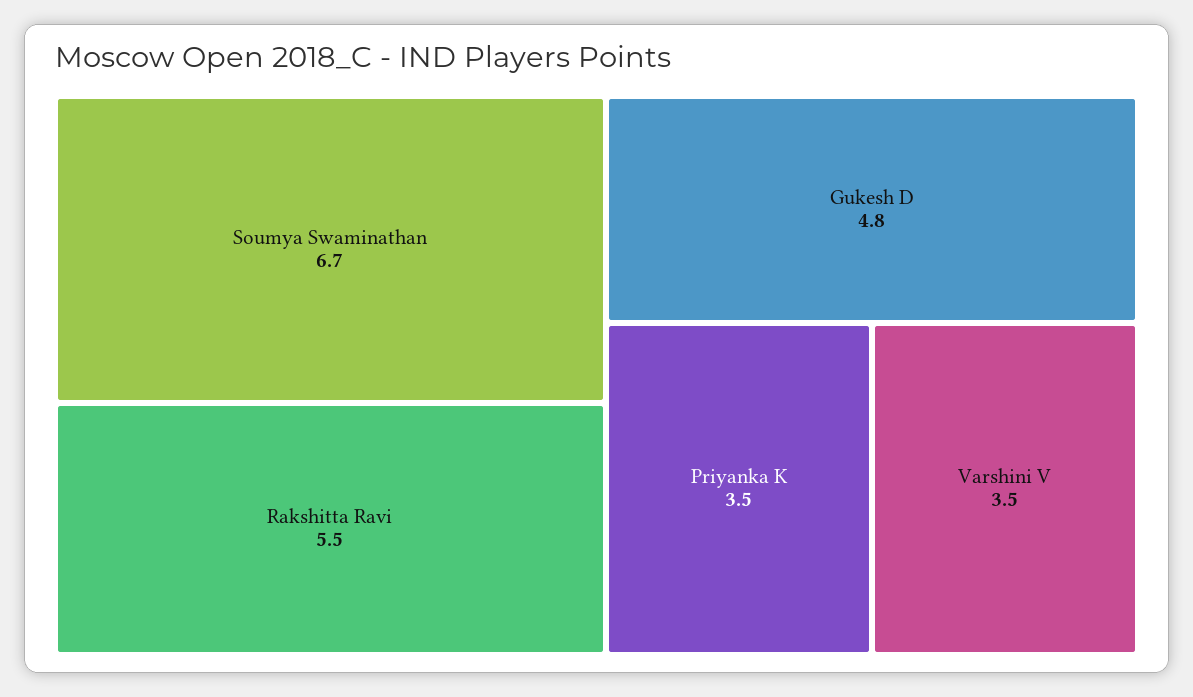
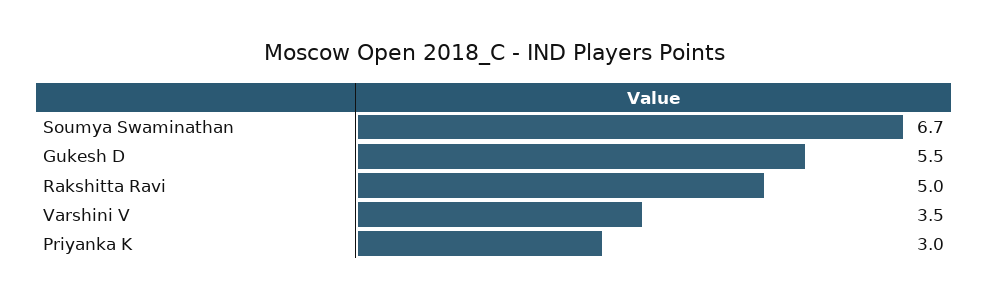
Rakshitta Ravi: 5.5 -> 5
Gukesh D: 4.8 -> 5.5
Priyanka K: 3.5 -> 3

